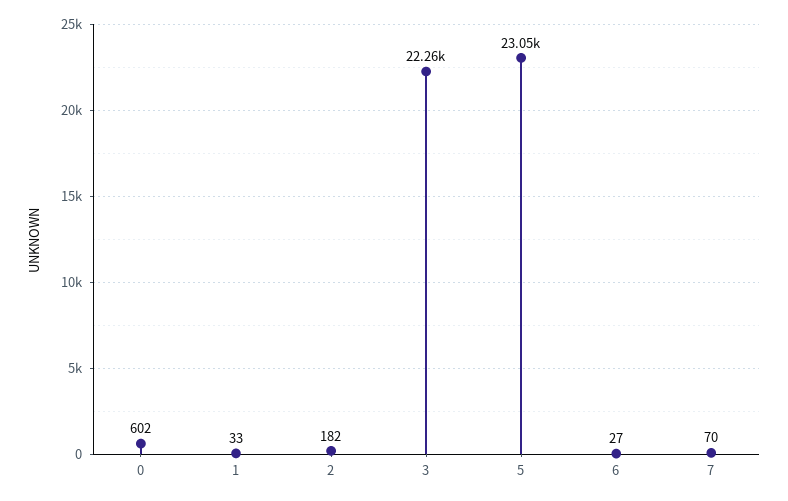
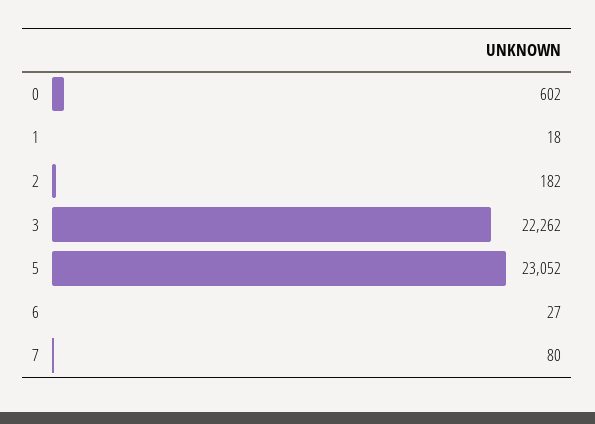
1: 33 -> 18
7: 70 -> 80

